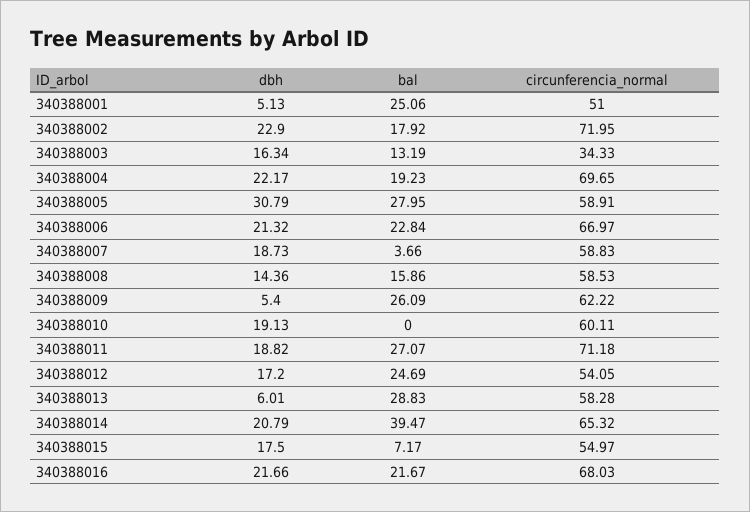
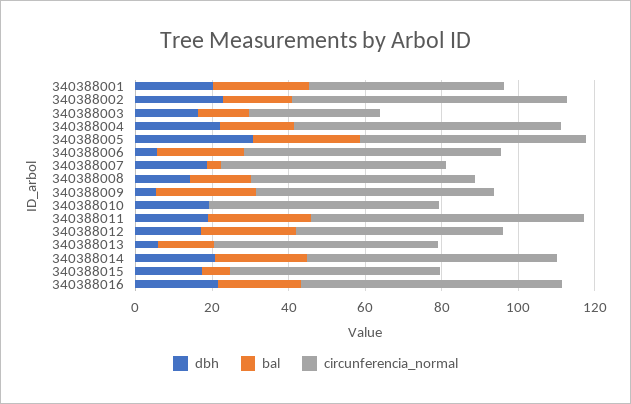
dbh, 340388001: 5.13 -> 20
dbh, 340388006: 21.32 -> 5
bal, 340388013: 28.83 -> 15
bal, 340388014: 39.47 -> 25

